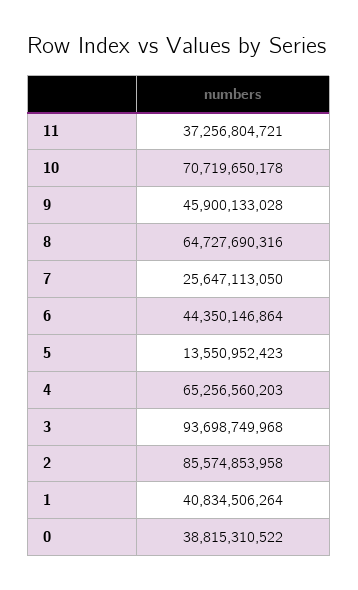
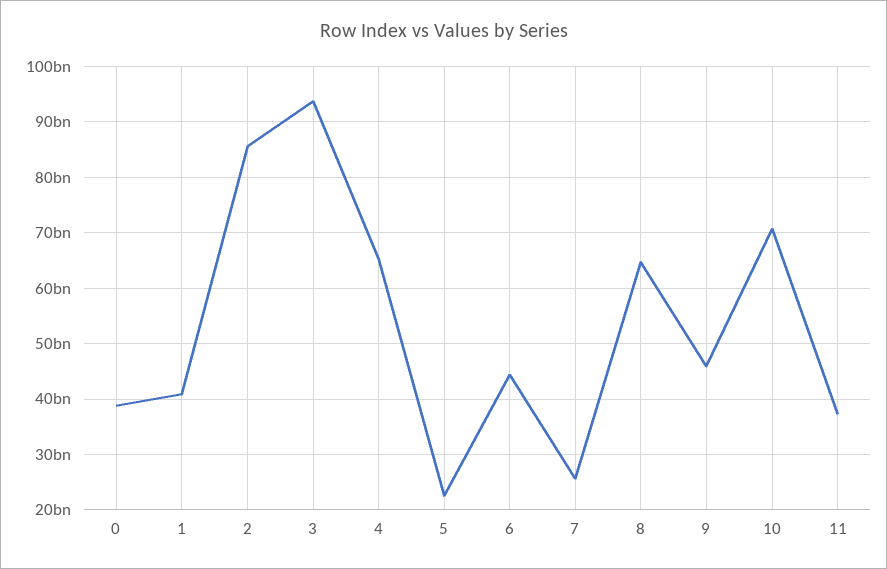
5: 13550952423 -> 22000000000

